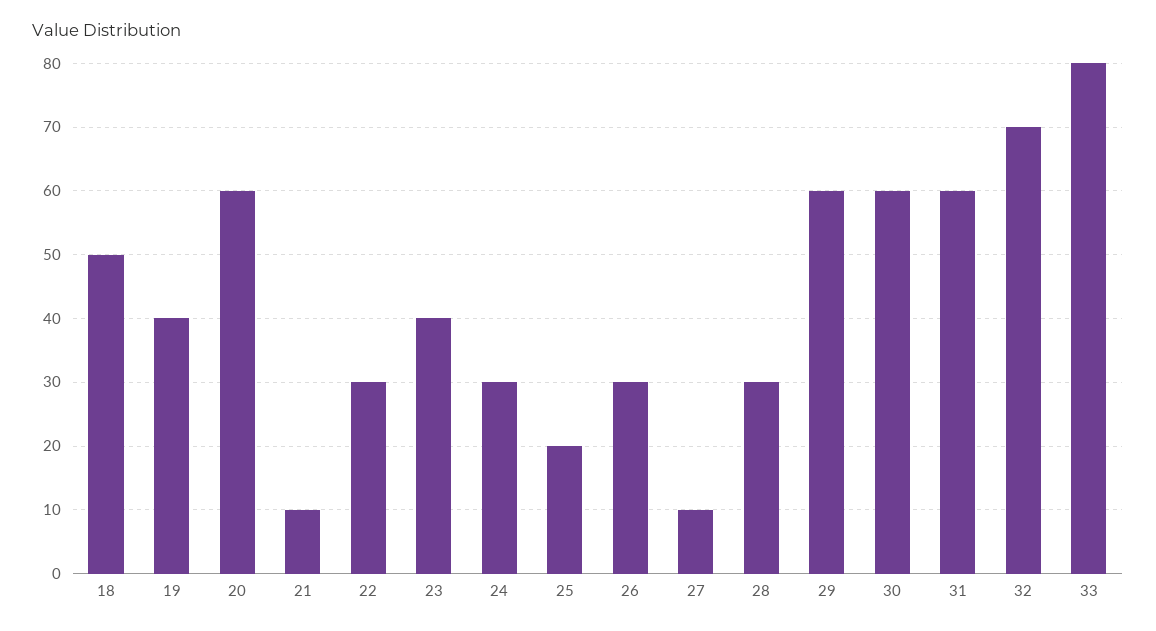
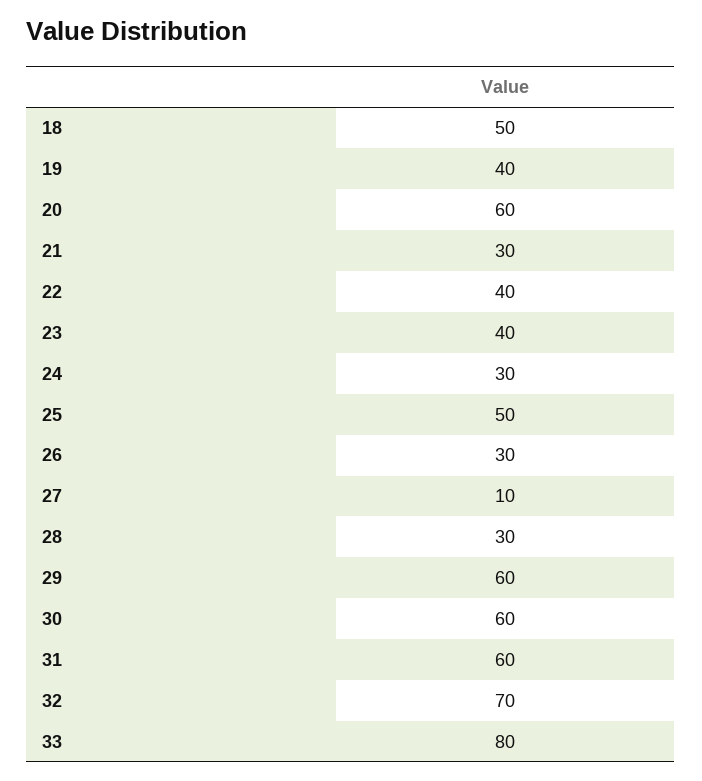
21: 10 -> 30
22: 30 -> 40
25: 20 -> 50

